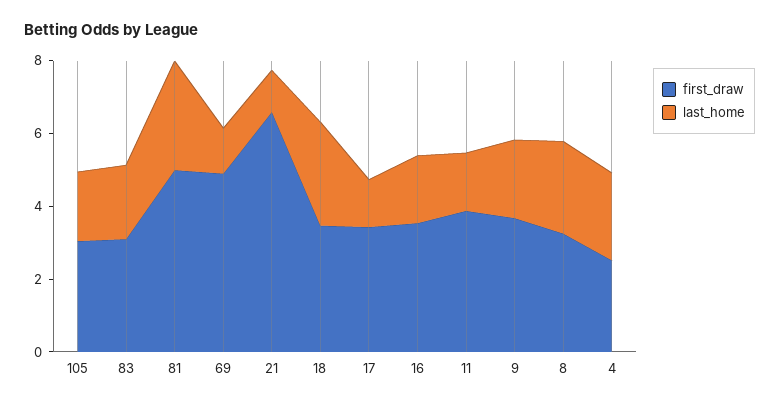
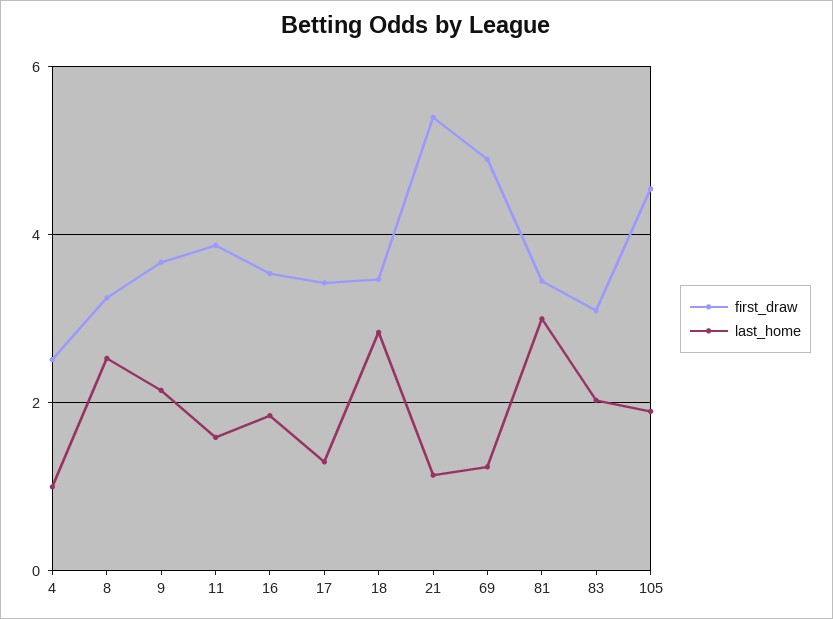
first_draw, 105: 3 -> 4.6
first_draw, 81: 5 -> 3.4
first_draw, 21: 6.5 -> 5.4
last_home, 4: 2.5 -> 1

